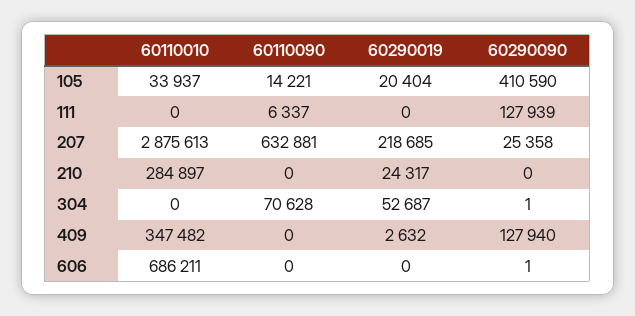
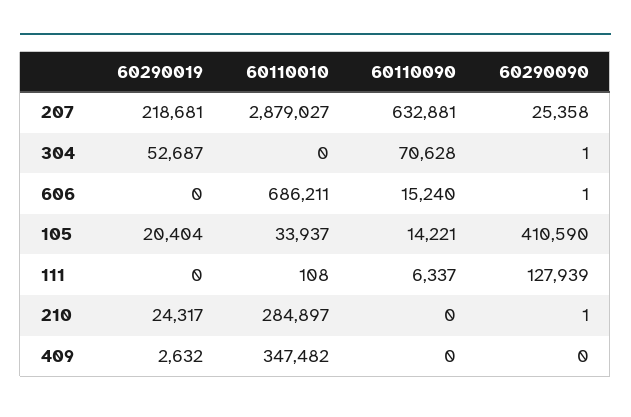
60110010, 111: 0 -> 108
60110010, 207: 2875613 -> 2879027
60290019, 207: 218685 -> 218681
60290090, 210: 0 -> 1
60290090, 409: 127940 -> 0
60110090, 606: 0 -> 15240

